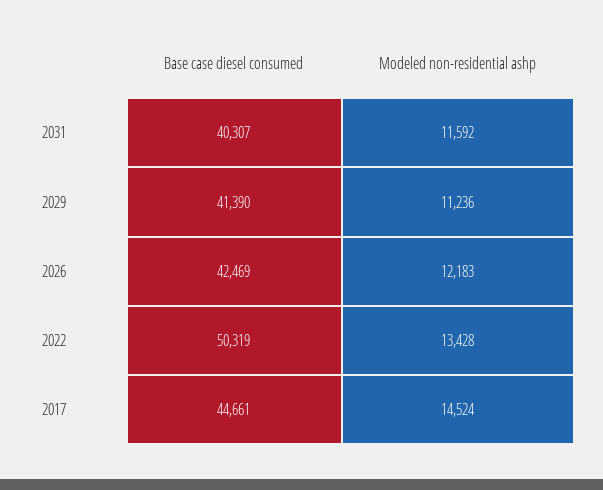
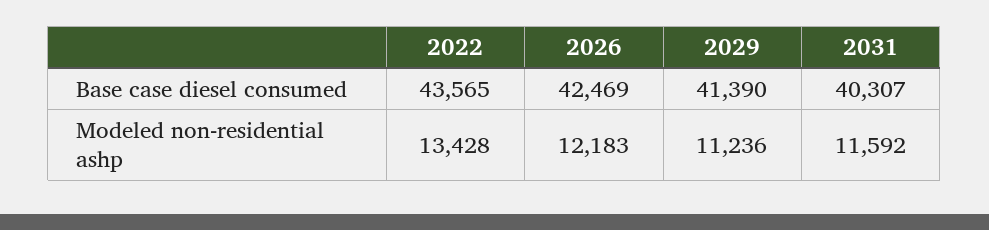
Base case diesel consumed, 2022: 50319 -> 43565
Base case diesel consumed, 2017: 44661 -> none
Modeled non-residential ashp, 2017: 14524 -> none

